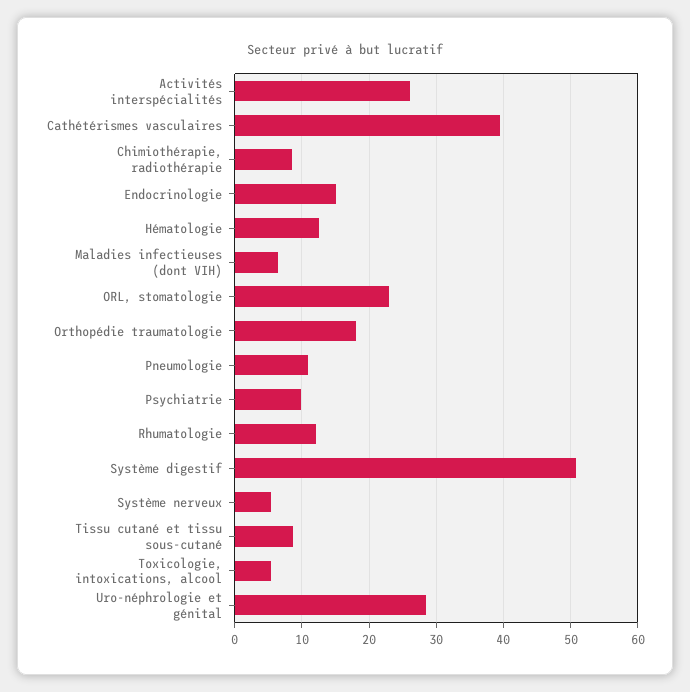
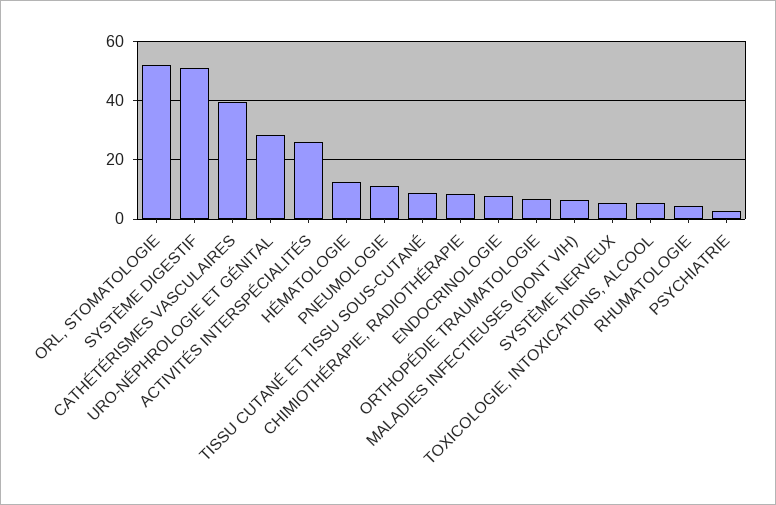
Endocrinologie: 15 -> 7.5
ORL, stomatologie: 23 -> 52.5
Orthopédie traumatologie: 18 -> 7.5
Psychiatrie: 10 -> 2.5
Rhumatologie: 12 -> 5

